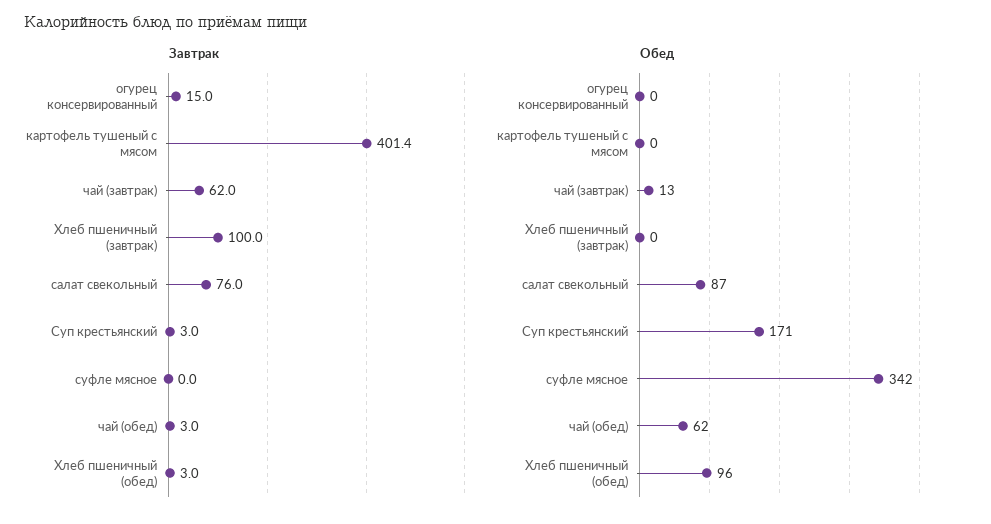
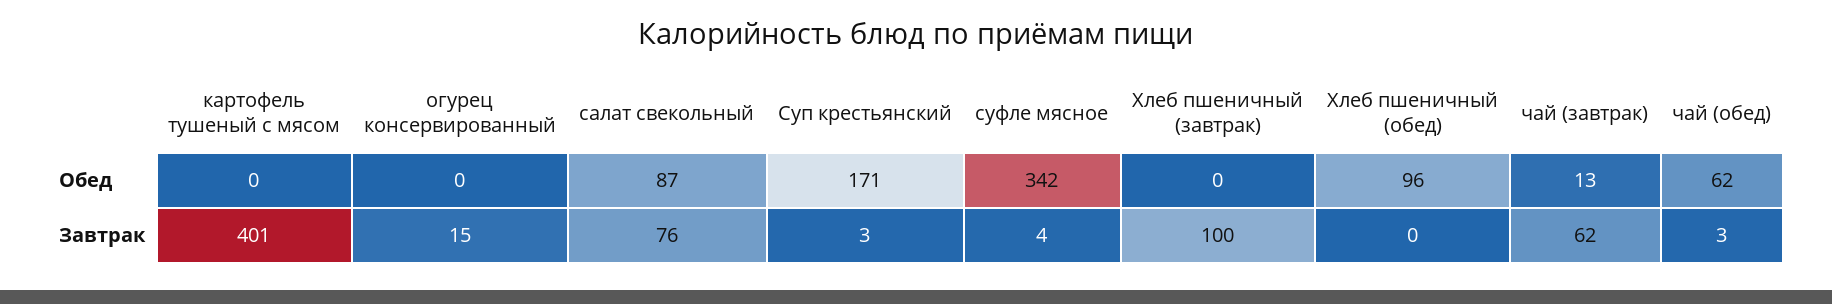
Завтрак, суфле мясное: 0 -> 4
Завтрак, Хлеб пшеничный (обед): 3 -> 0

